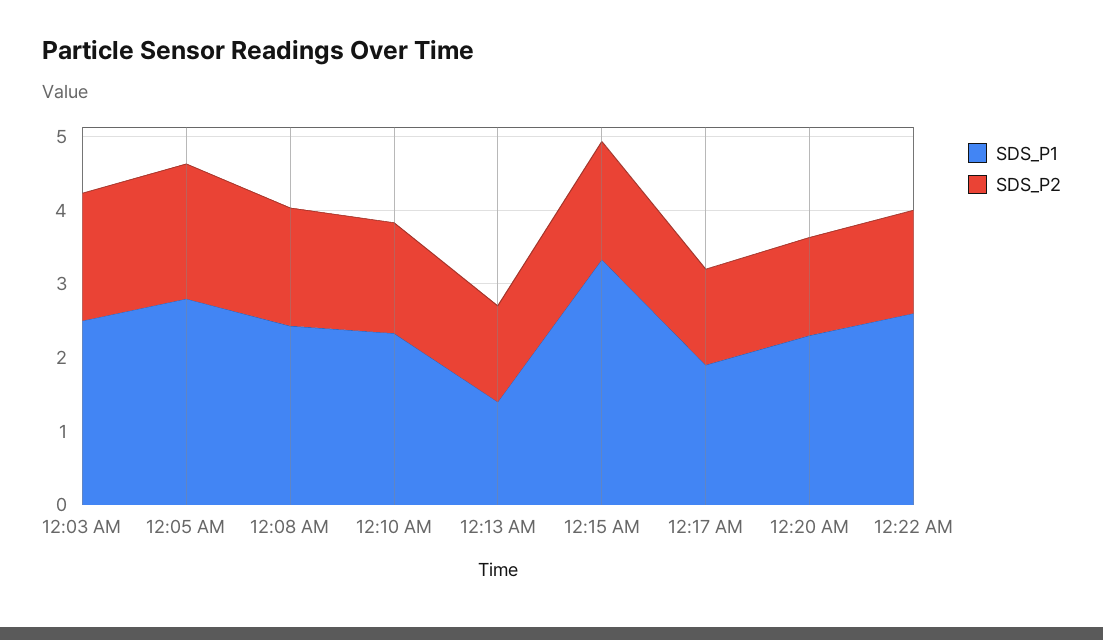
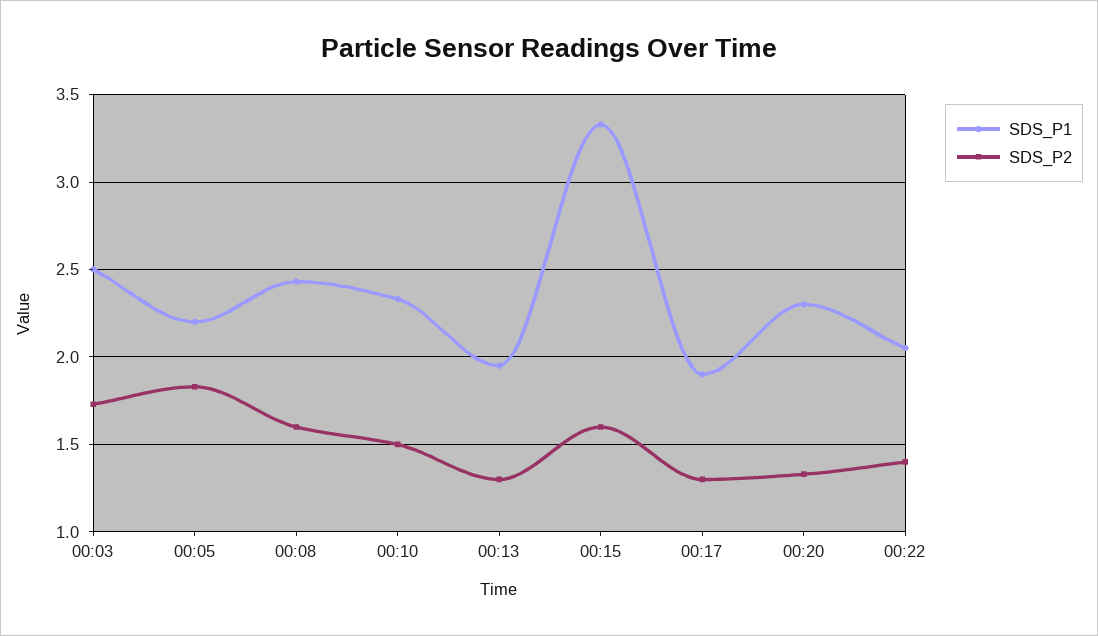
SDS_P1, 12:05 AM: 2.8 -> 2.2
SDS_P1, 12:13 AM: 1.4 -> 1.95
SDS_P1, 12:22 AM: 2.6 -> 2.05

